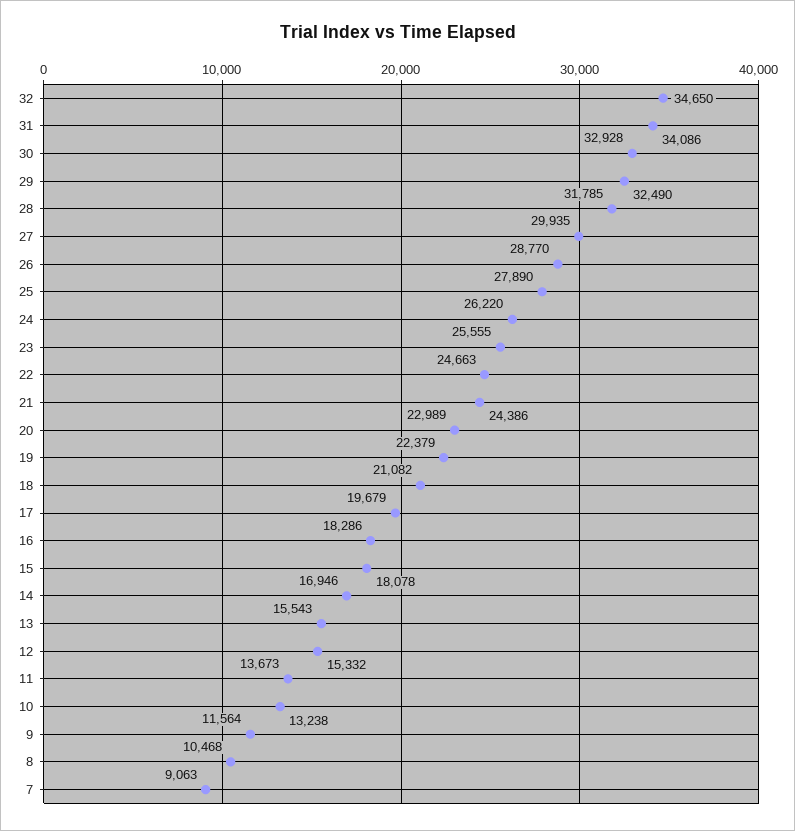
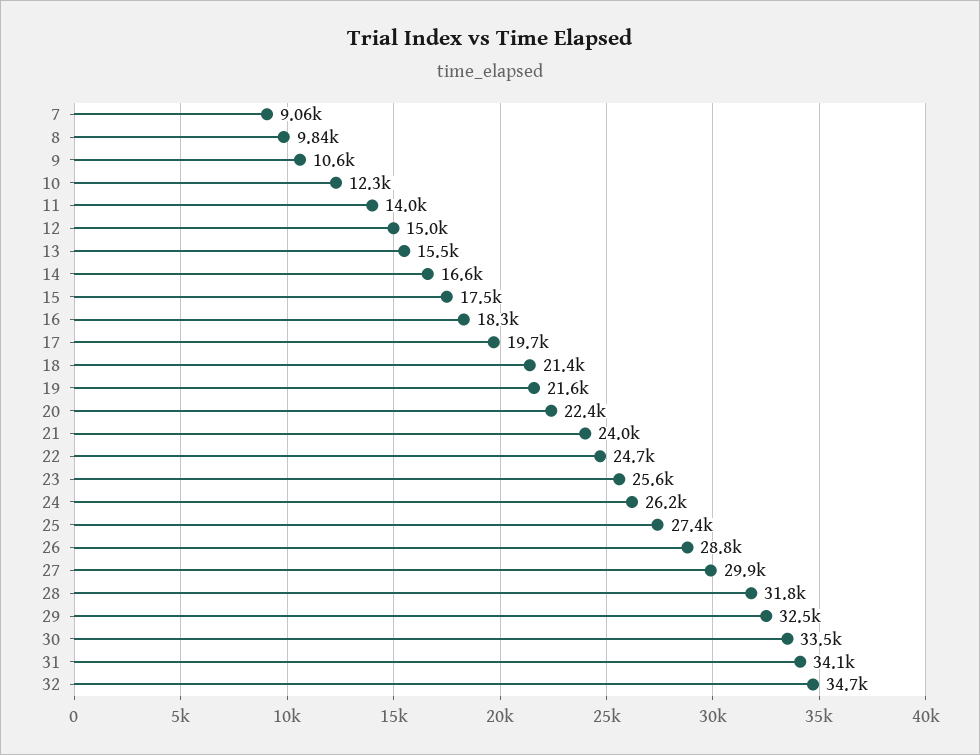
30: 32928 -> 33500
25: 27890 -> 27400
21: 24386 -> 24000
20: 22989 -> 22400
19: 22379 -> 21600
18: 21082 -> 21400
15: 18078 -> 17500
14: 16946 -> 16600
12: 15332 -> 15000
11: 13673 -> 14000
10: 13238 -> 12300
9: 11564 -> 10600
8: 10468 -> 9840

